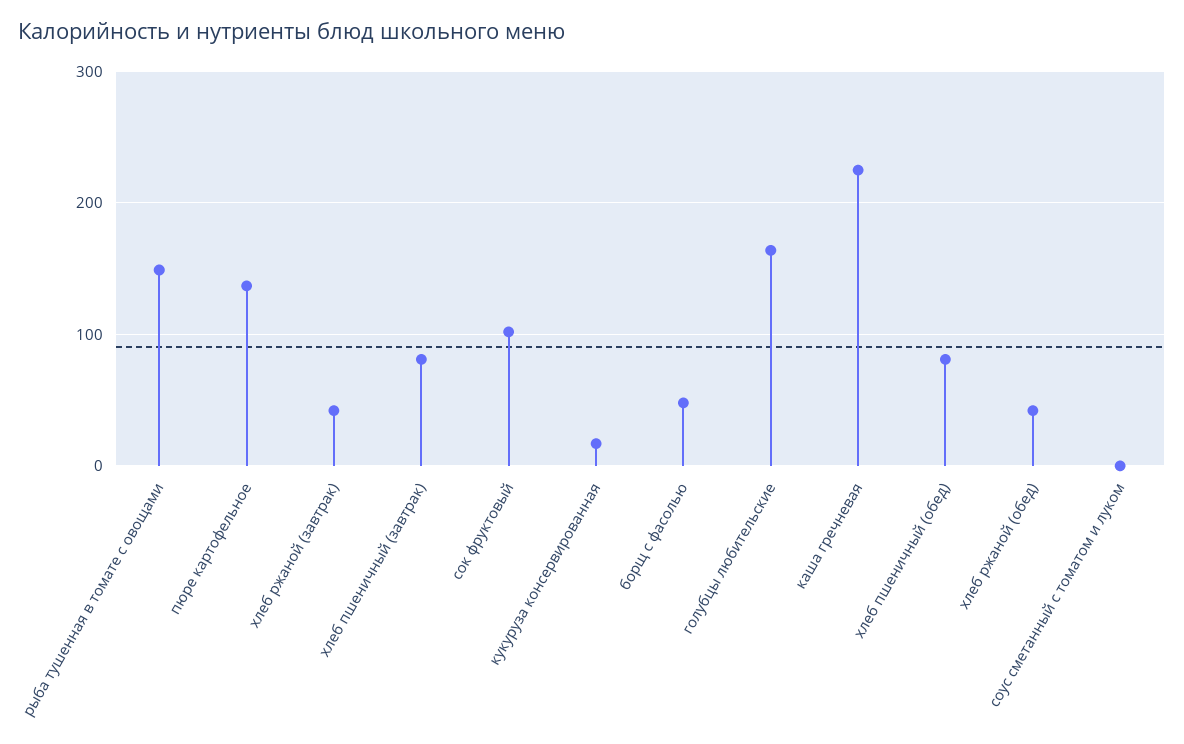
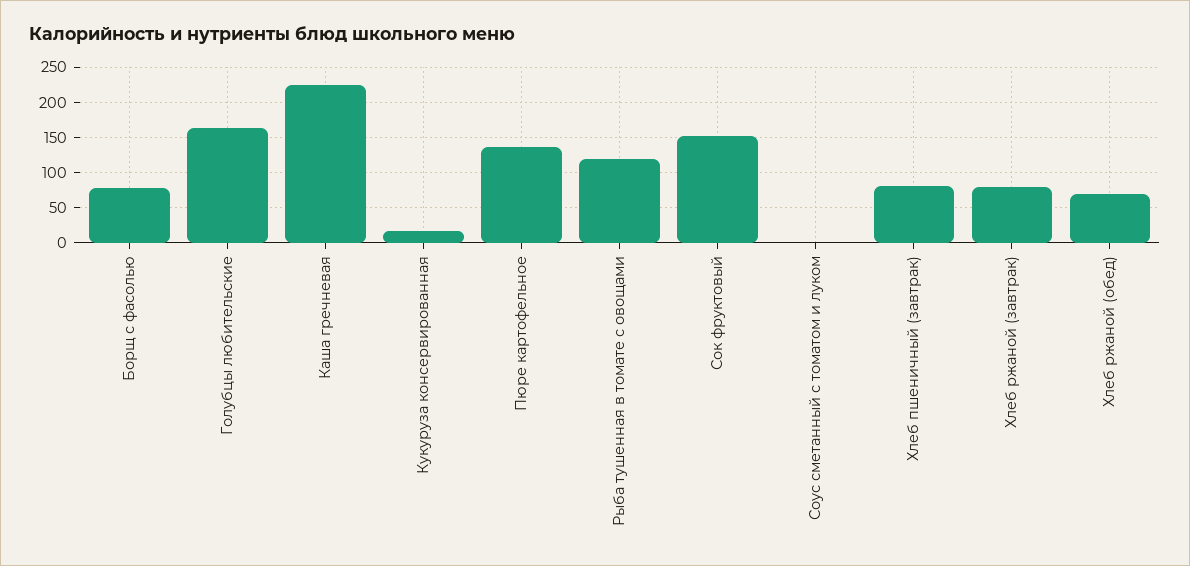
рыба тушенная в томате с овощами: 150 -> 120
хлеб ржаной (завтрак): 40 -> 80
сок фруктовый: 100 -> 150
борщ с фасолью: 50 -> 80
хлеб пшеничный (обед): 80 -> none
хлеб ржаной (обед): 40 -> 70

